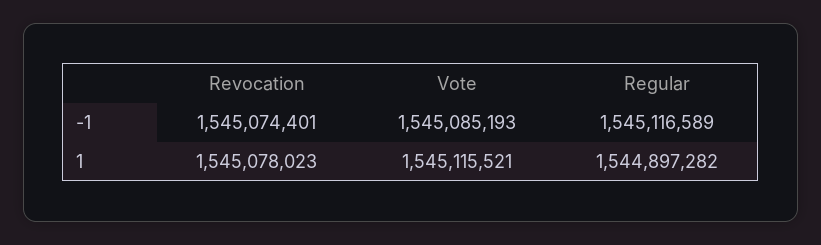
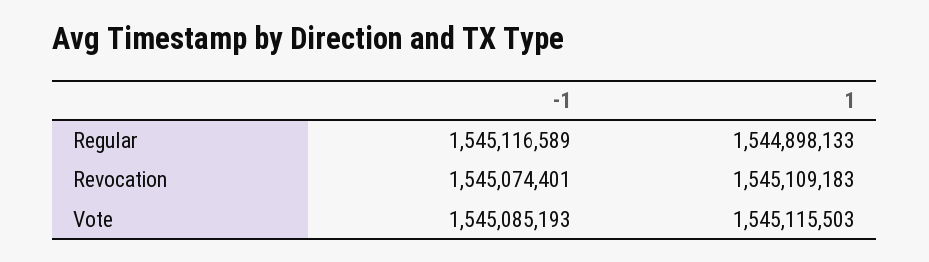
Revocation, 1: 1545078023 -> 1545109183
Vote, 1: 1545115521 -> 1545115503
Regular, 1: 1544897282 -> 1544898133

